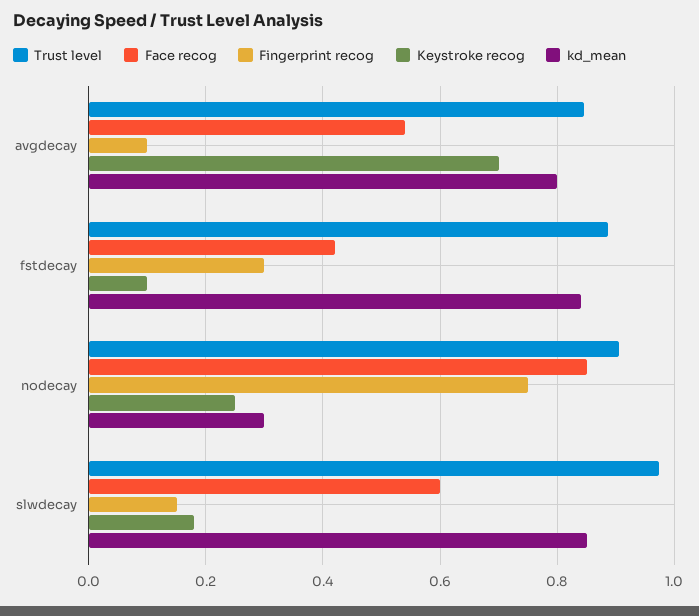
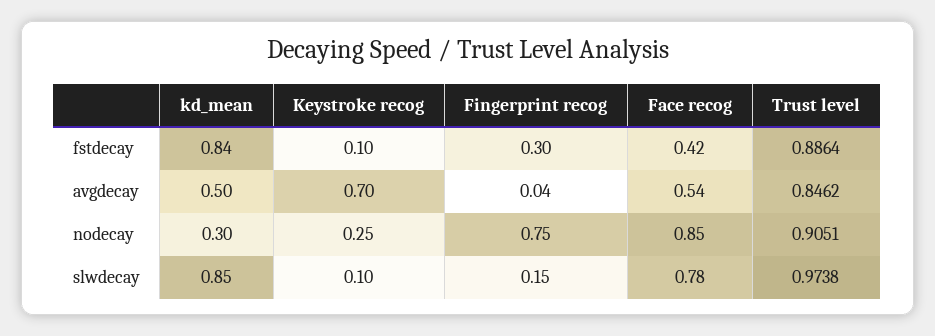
Fingerprint recog, avgdecay: 0.1 -> 0.04
kd_mean, avgdecay: 0.8 -> 0.5
Face recog, slwdecay: 0.6 -> 0.78
Keystroke recog, slwdecay: 0.18 -> 0.1

